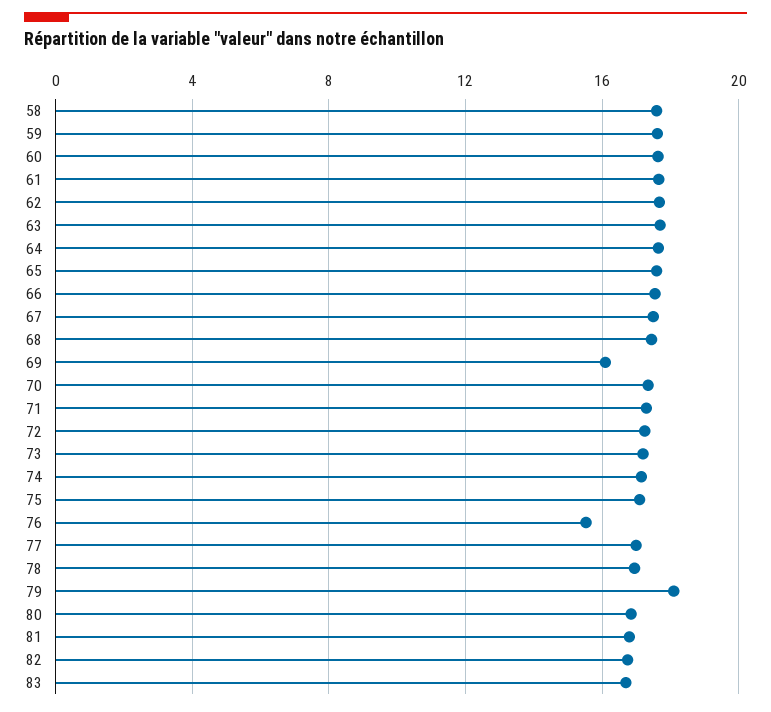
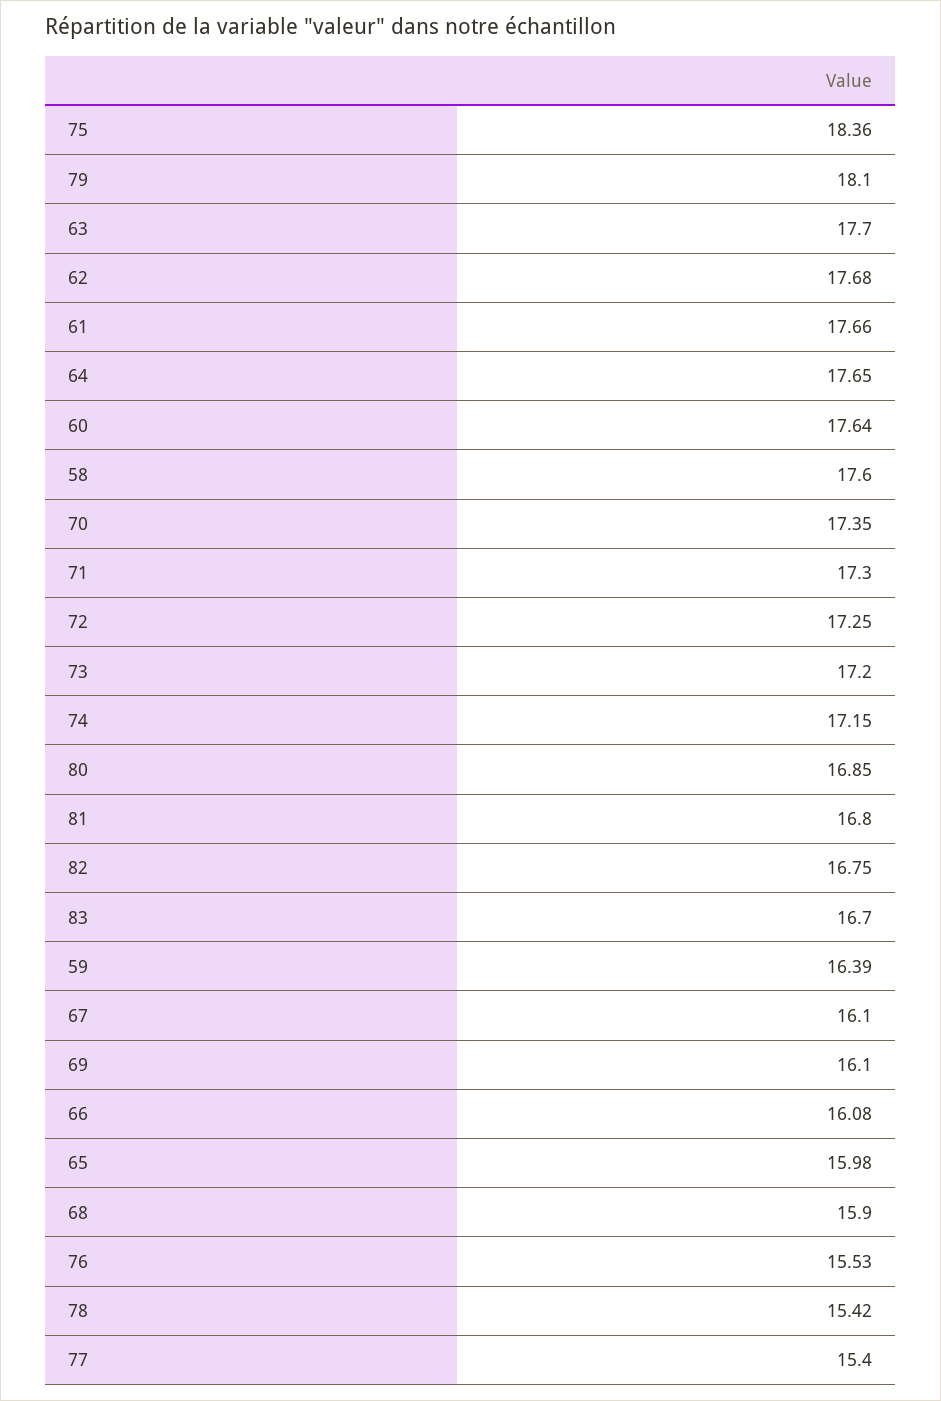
59: 17.5 -> 16.39
65: 17.5 -> 15.98
66: 17.5 -> 16.08
67: 17.5 -> 16.1
68: 17.5 -> 15.9
75: 17 -> 18.36
77: 17 -> 15.4
78: 17 -> 15.42

